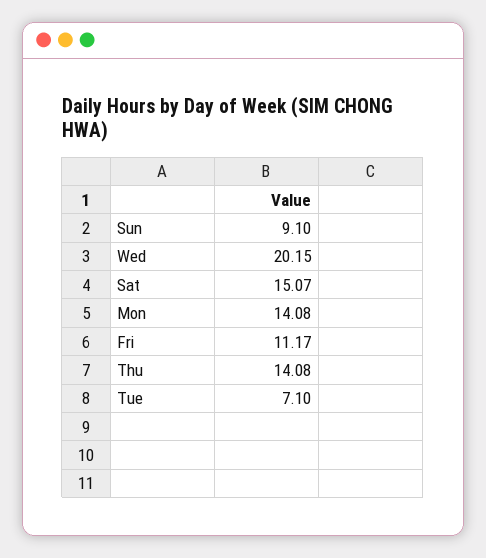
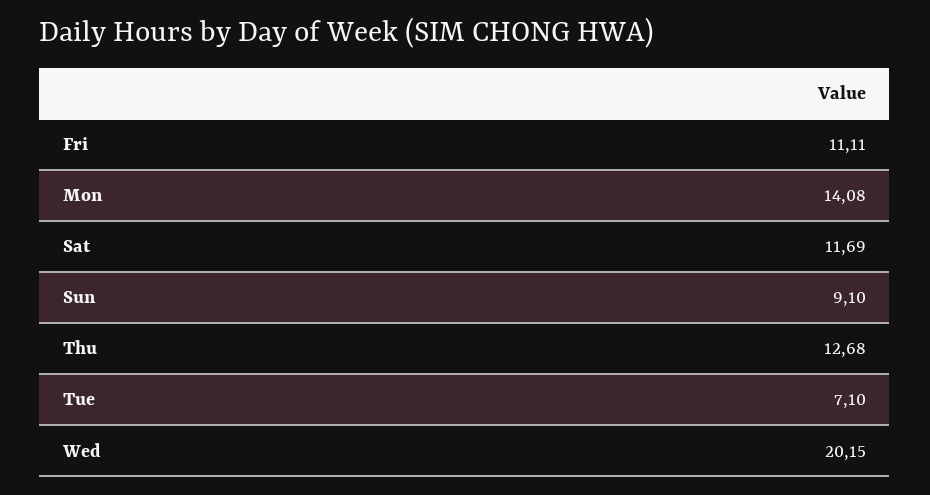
Sat: 15.07 -> 11.69
Fri: 11.17 -> 11.11
Thu: 14.08 -> 12.68

